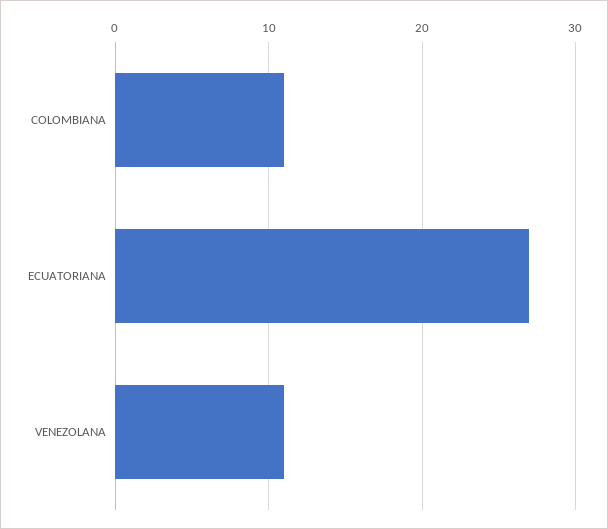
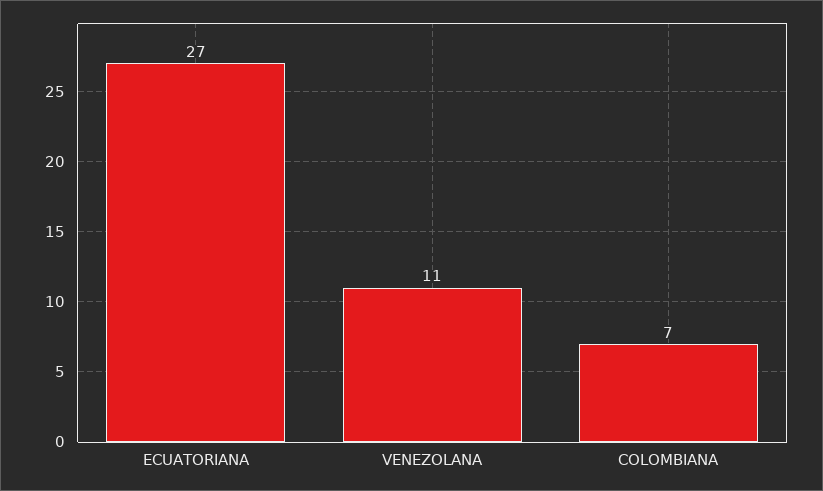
COLOMBIANA: 11 -> 7

